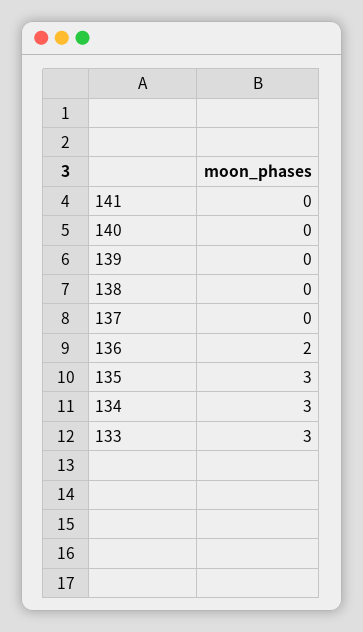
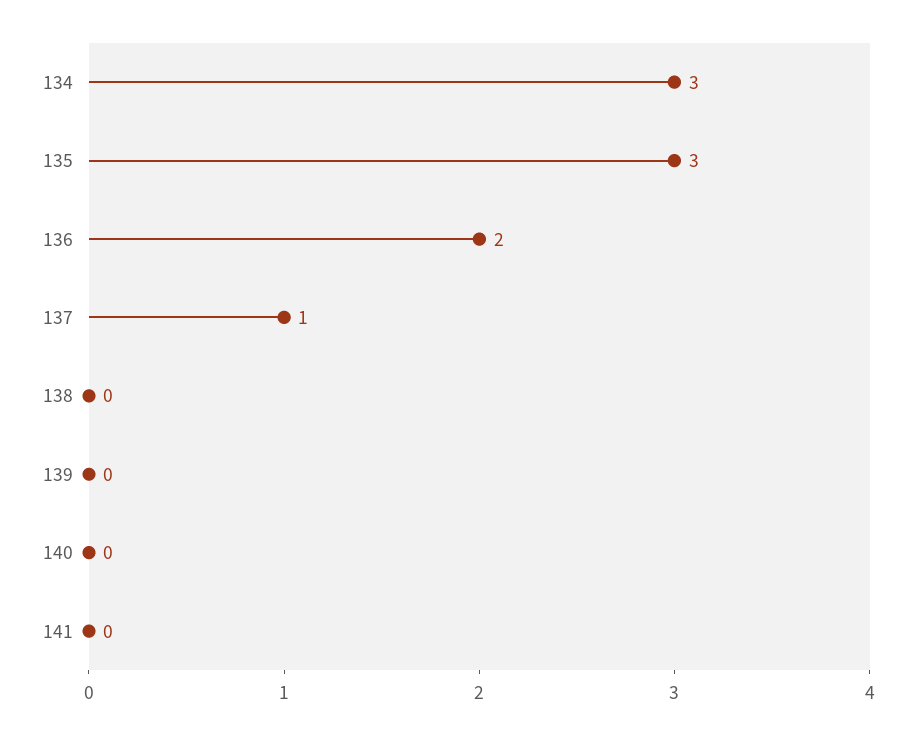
137: 0 -> 1
133: 3 -> none

